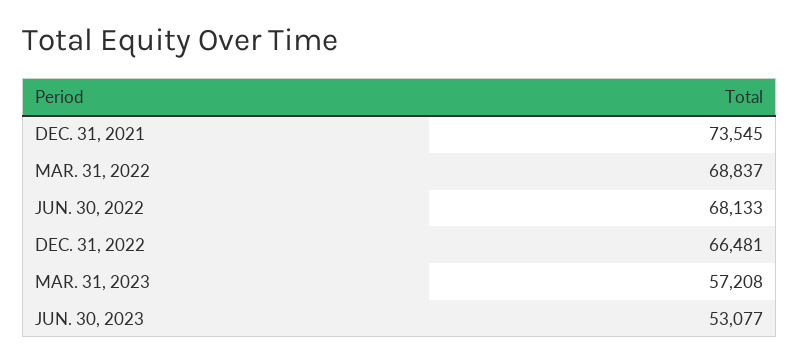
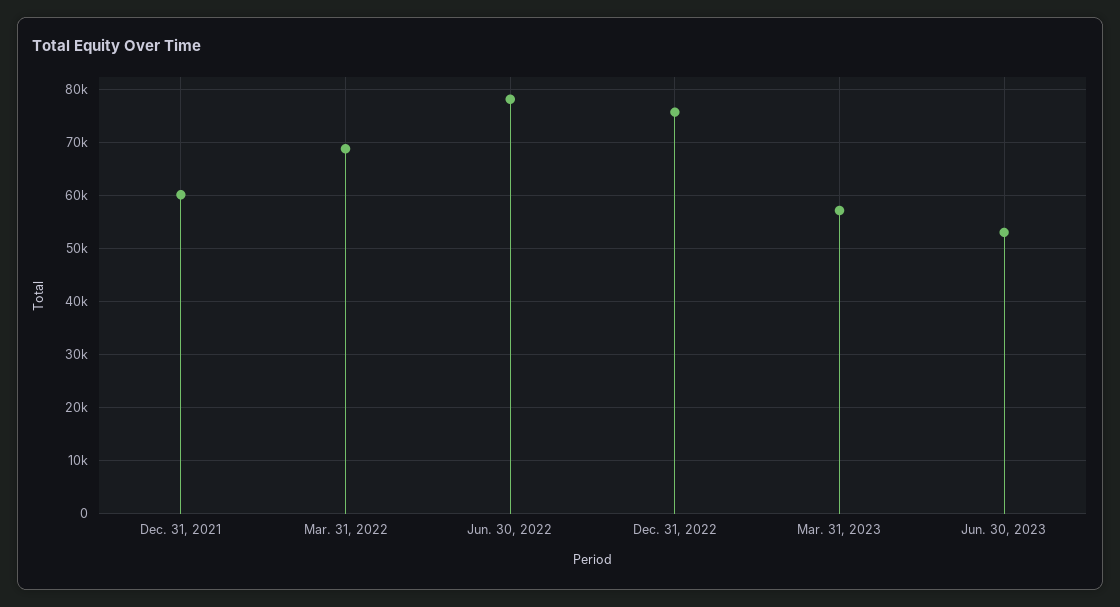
DEC. 31, 2021: 73545 -> 60000
JUN. 30, 2022: 68133 -> 78000
DEC. 31, 2022: 66481 -> 76000

